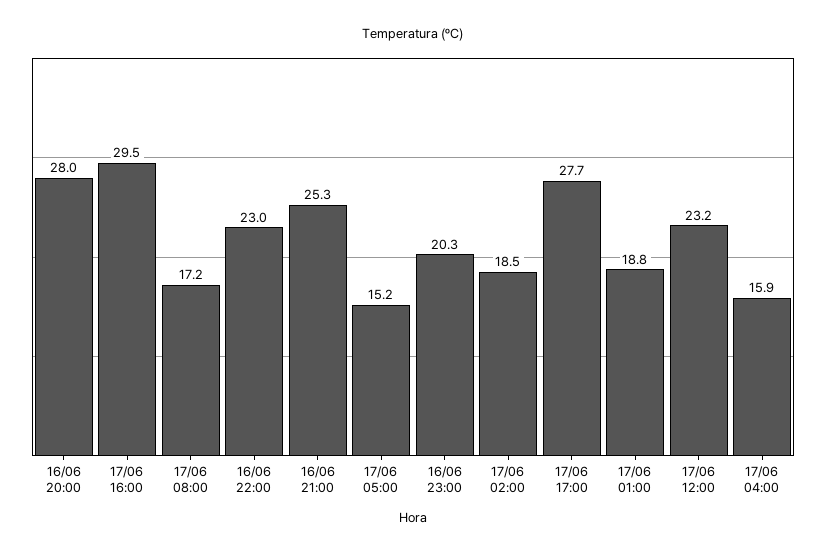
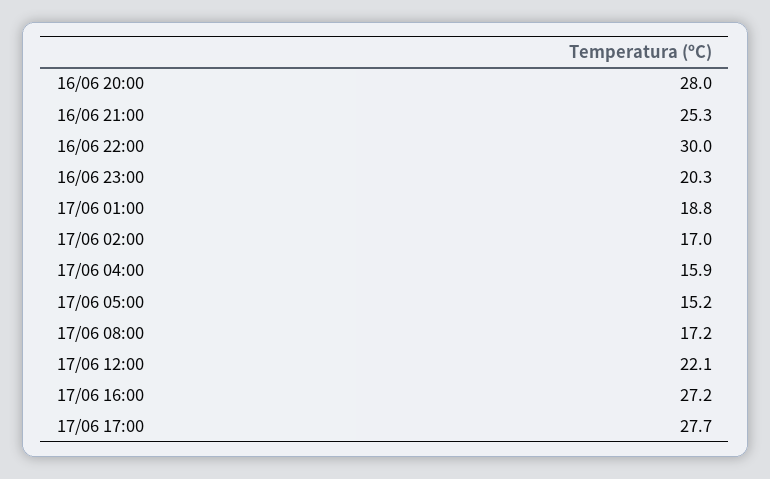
17/06 16:00: 29.5 -> 27.2
16/06 22:00: 23 -> 30
17/06 02:00: 18.5 -> 17
17/06 12:00: 23.2 -> 22.1

